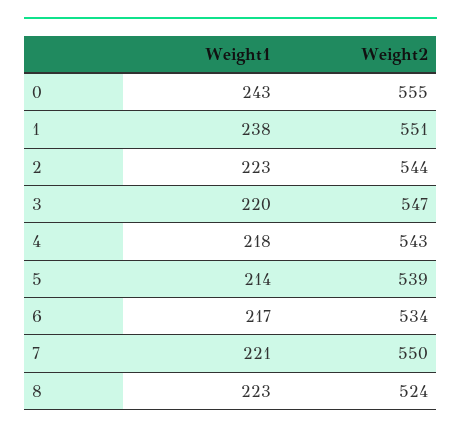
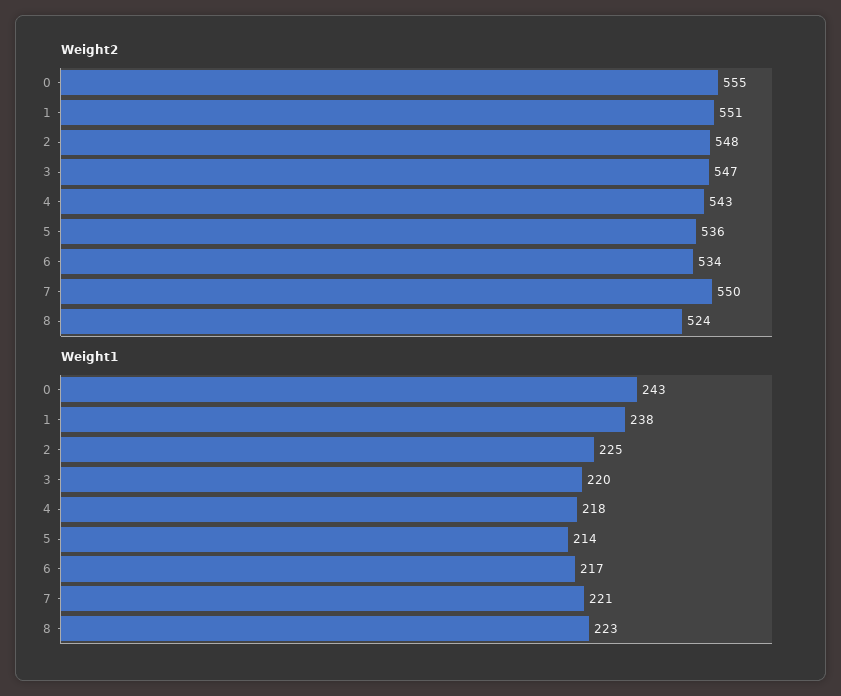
Weight1, 2: 223 -> 225
Weight2, 2: 544 -> 548
Weight2, 5: 539 -> 536

